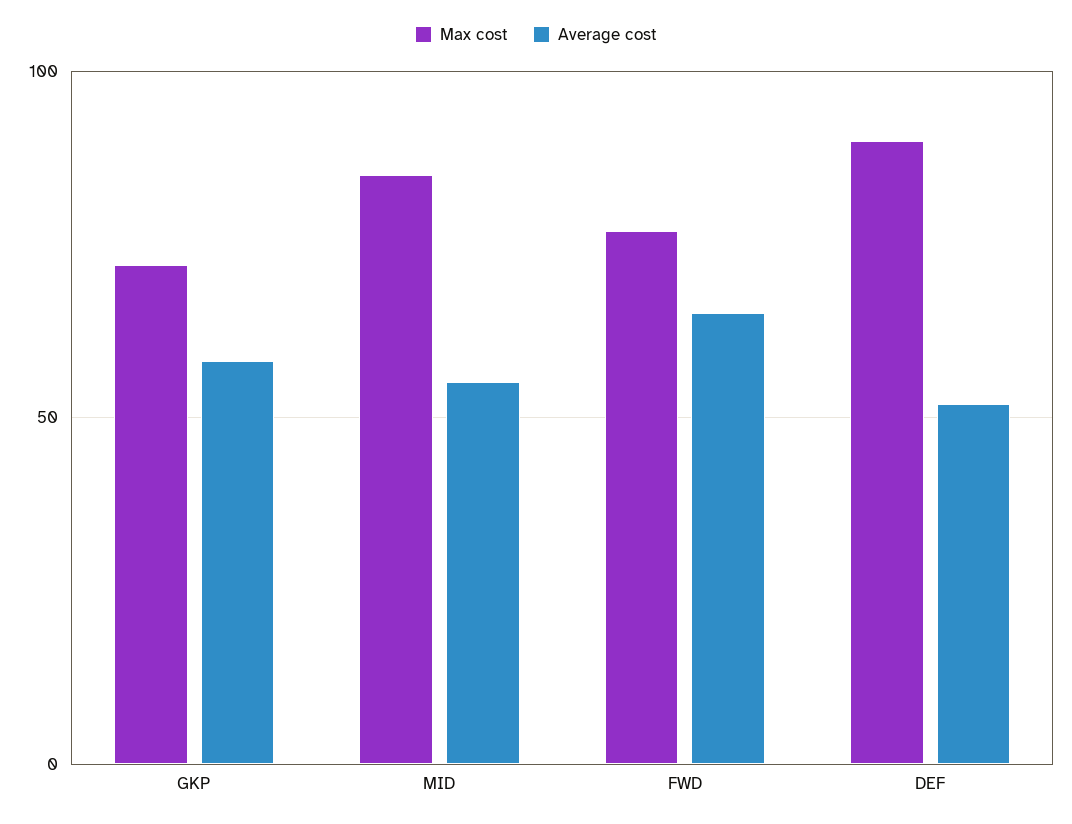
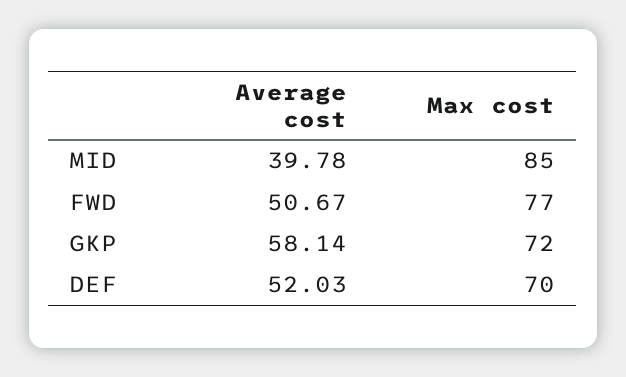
Average cost, MID: 55 -> 39.78
Average cost, FWD: 65 -> 50.67
Max cost, DEF: 90 -> 70

